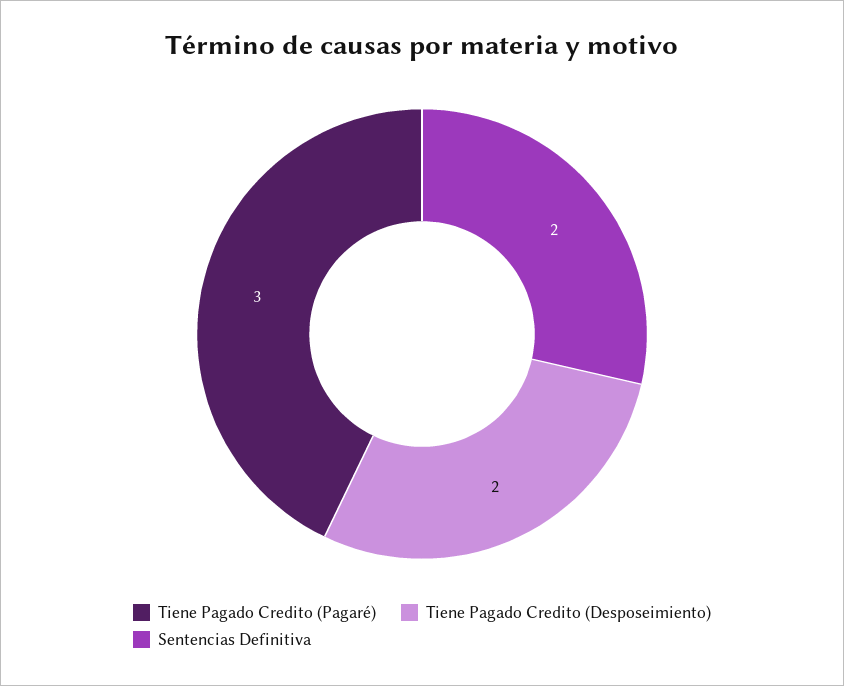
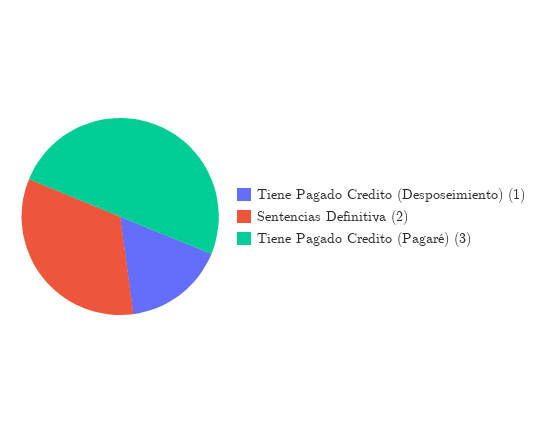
Tiene Pagado Credito (Desposeimiento): 2 -> 1

